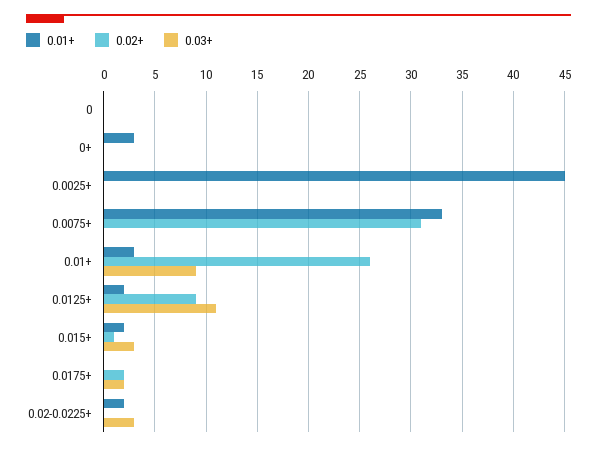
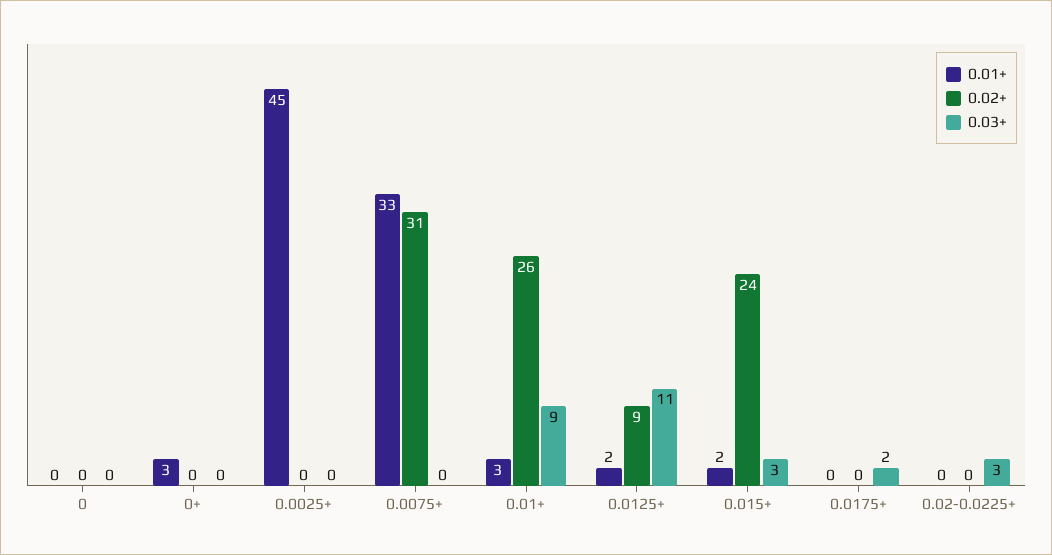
0.02+, 0.015+: 1 -> 24
0.02+, 0.0175+: 2 -> 0
0.01+, 0.02-0.0225+: 2 -> 0

